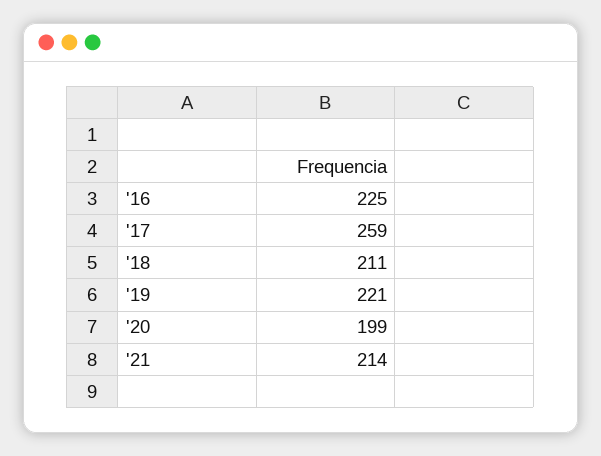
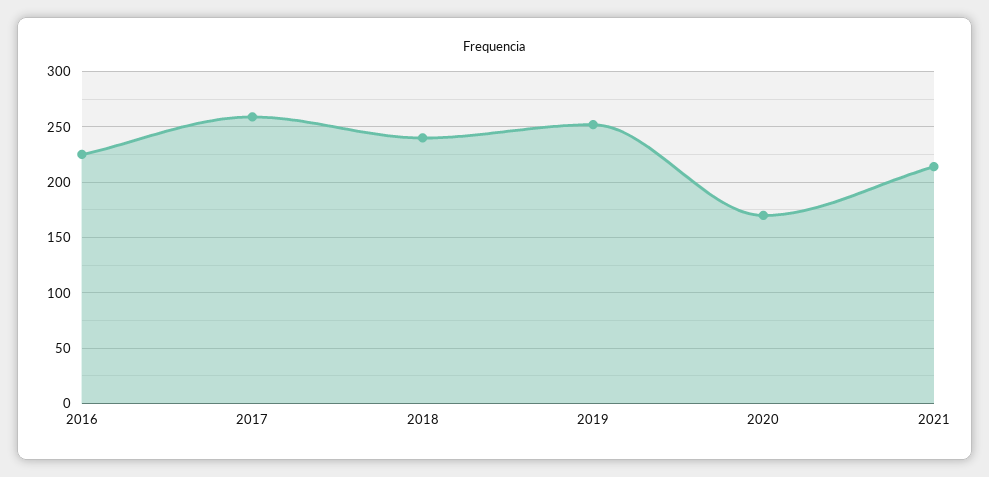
'18: 211 -> 240
'19: 221 -> 250
'20: 199 -> 170

